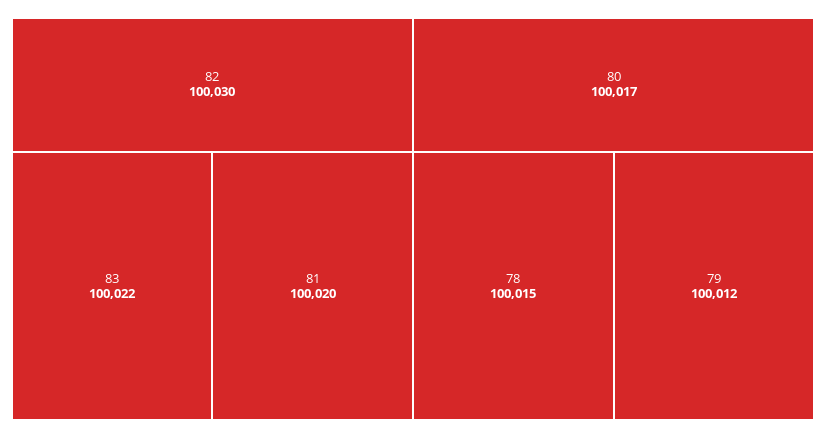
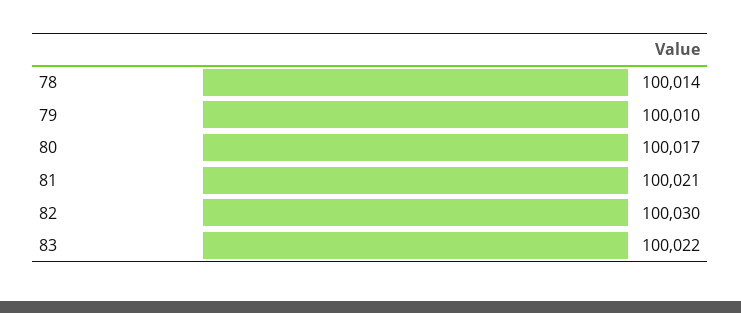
81: 100020 -> 100021
78: 100015 -> 100014
79: 100012 -> 100010

